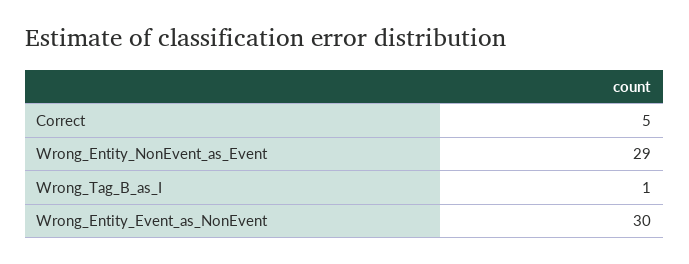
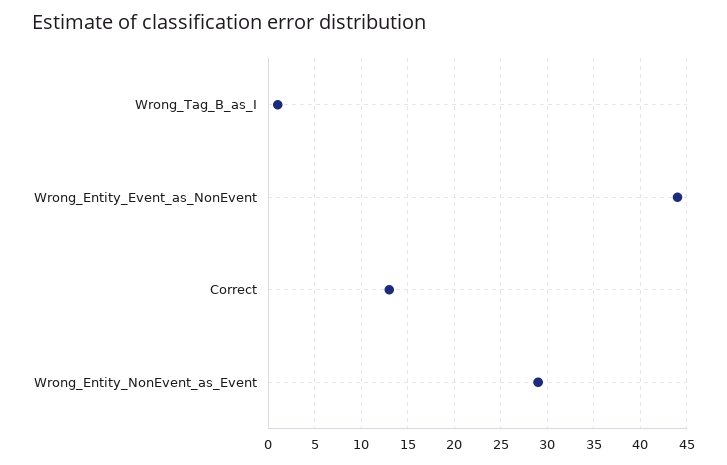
Correct: 5 -> 13
Wrong_Entity_Event_as_NonEvent: 30 -> 44

